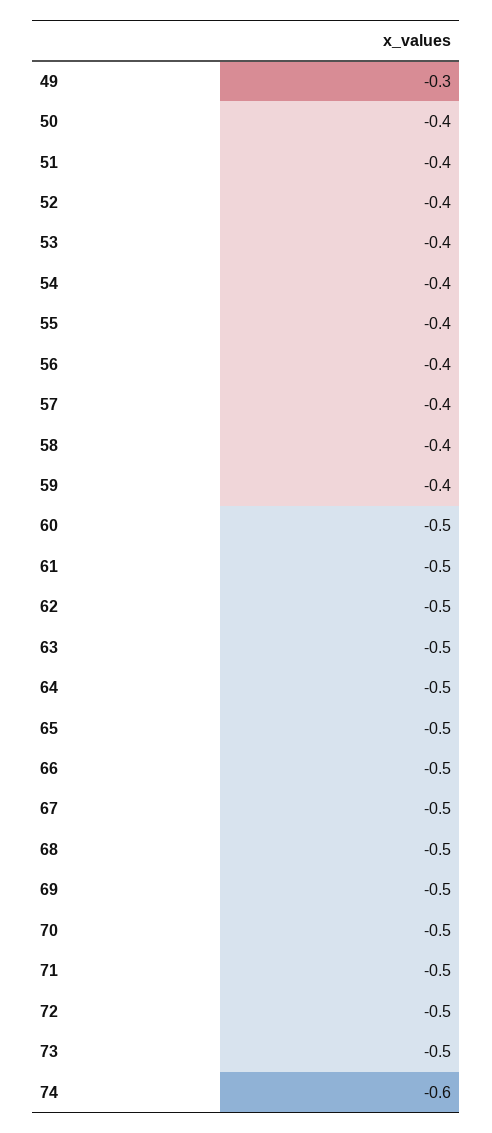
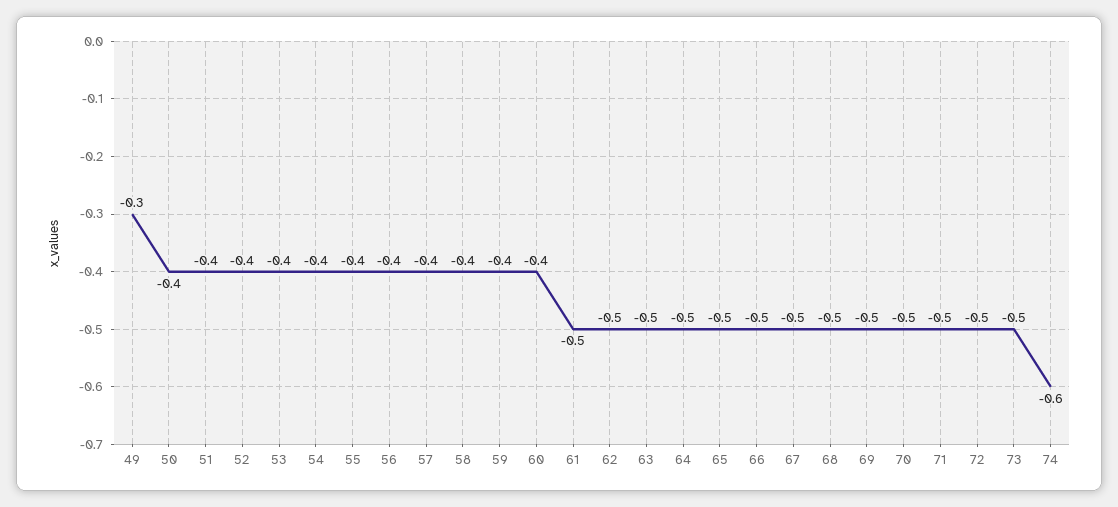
60: -0.5 -> -0.4

